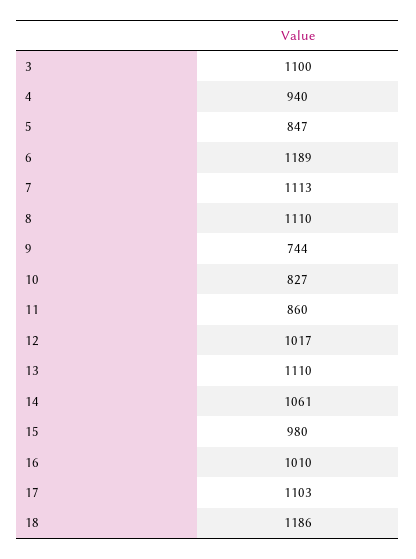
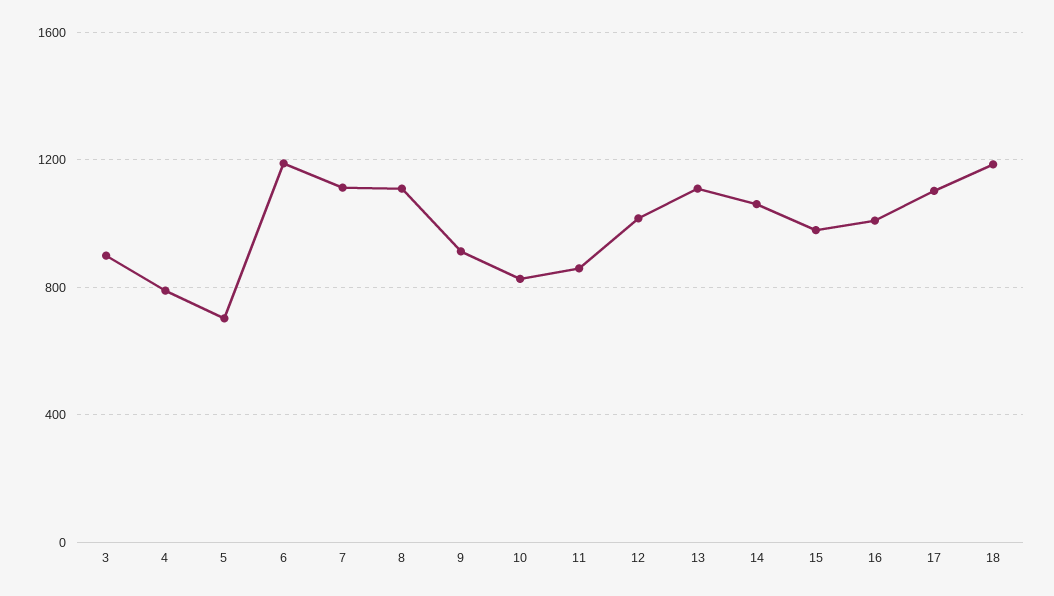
3: 1100 -> 900
4: 940 -> 800
5: 847 -> 700
9: 744 -> 900

